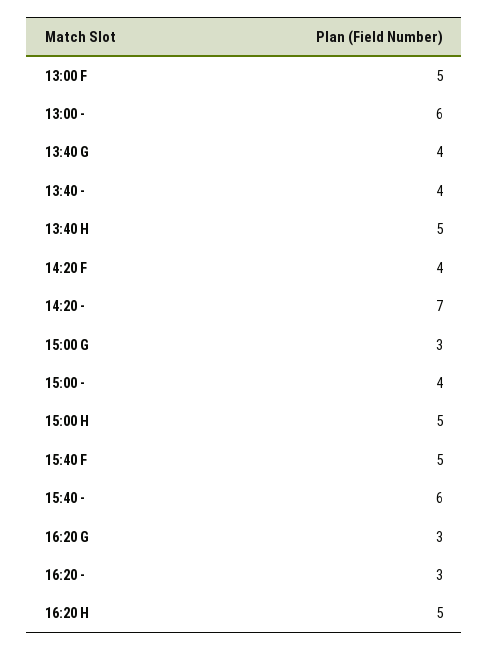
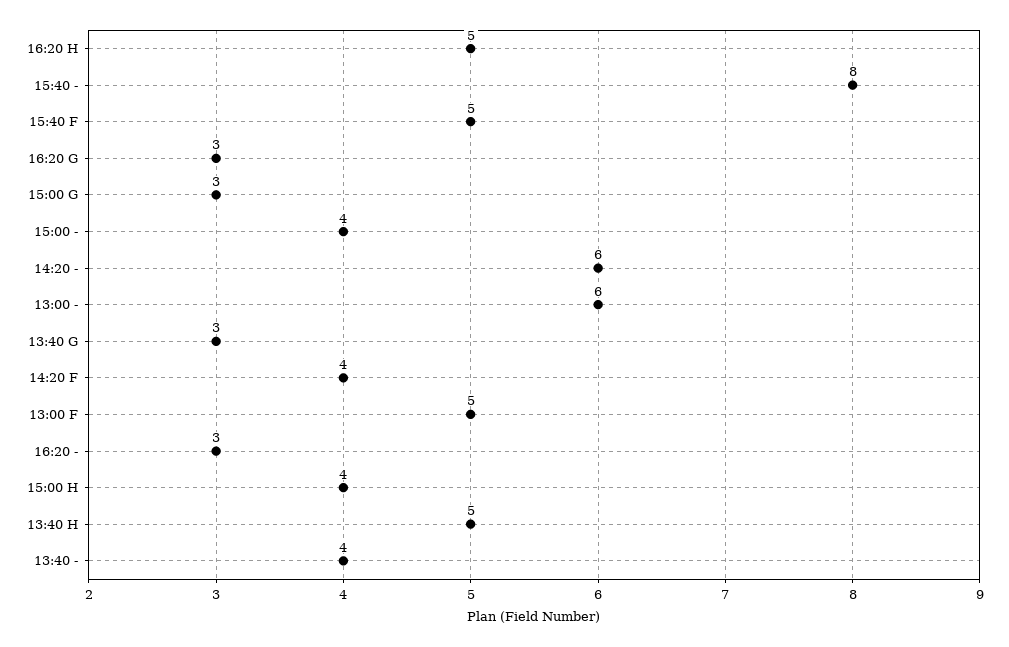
13:40 G: 4 -> 3
14:20 -: 7 -> 6
15:00 H: 5 -> 4
15:40 -: 6 -> 8

